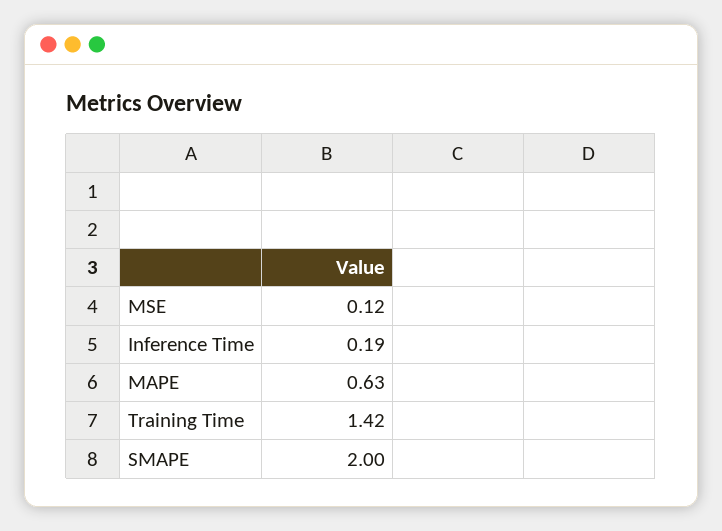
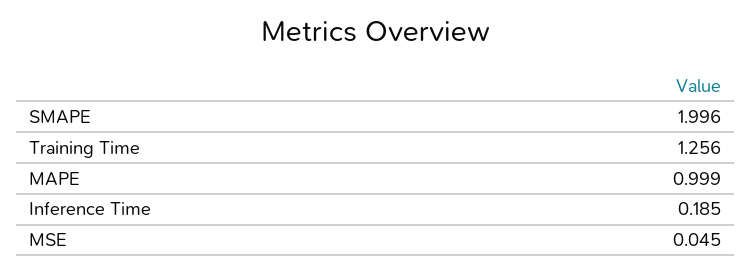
MSE: 0.12 -> 0.045
MAPE: 0.63 -> 0.999
Training Time: 1.42 -> 1.256

